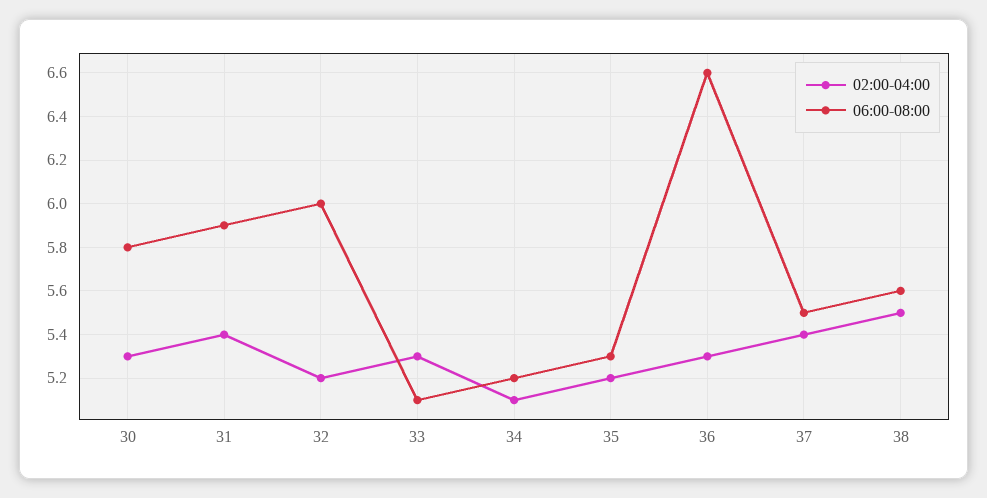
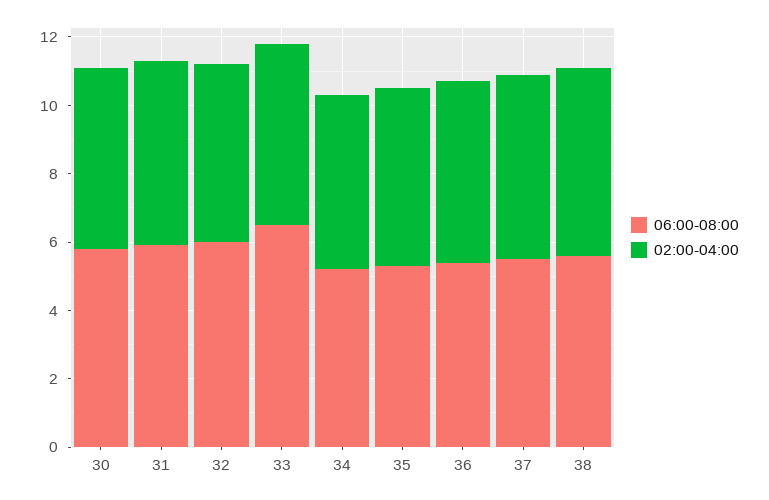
06:00-08:00, 33: 5.1 -> 6.5
06:00-08:00, 36: 6.6 -> 5.5

